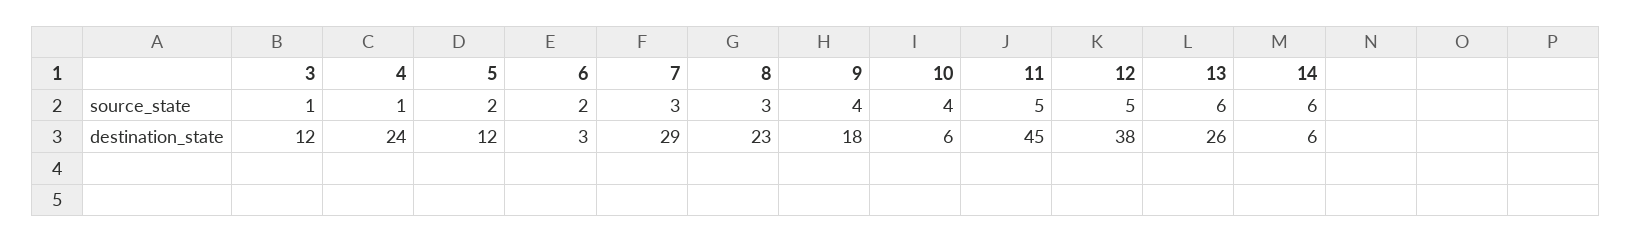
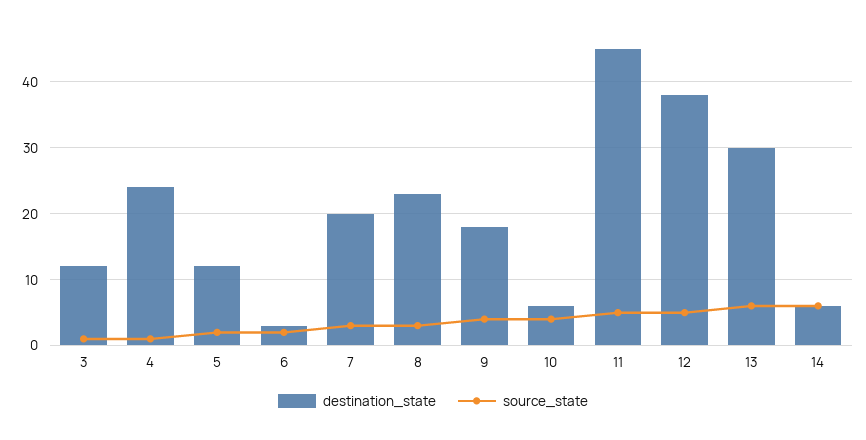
destination_state, 7: 29 -> 20
destination_state, 13: 26 -> 30

